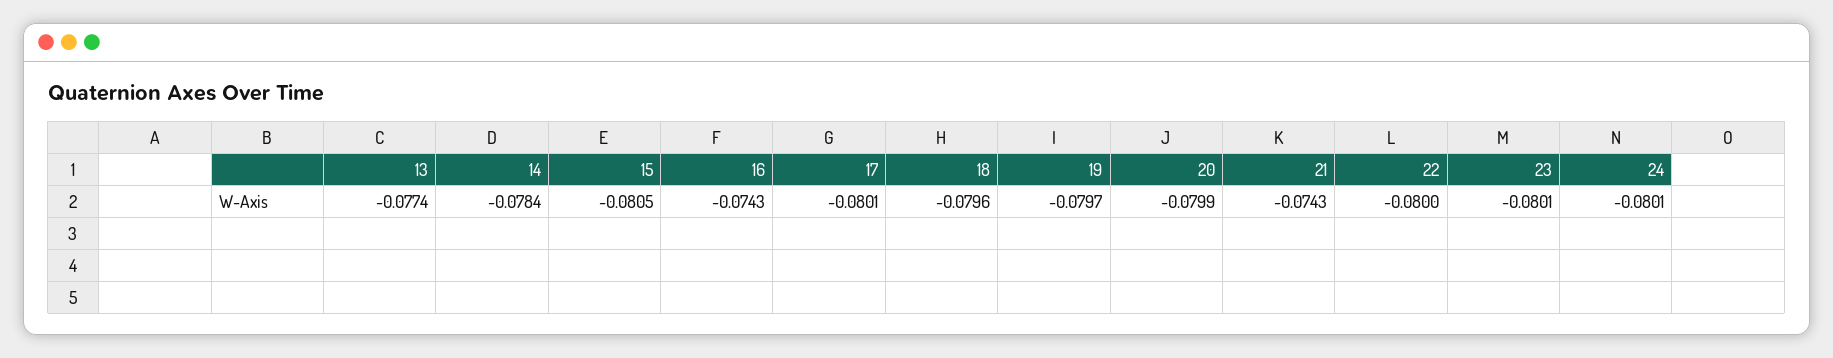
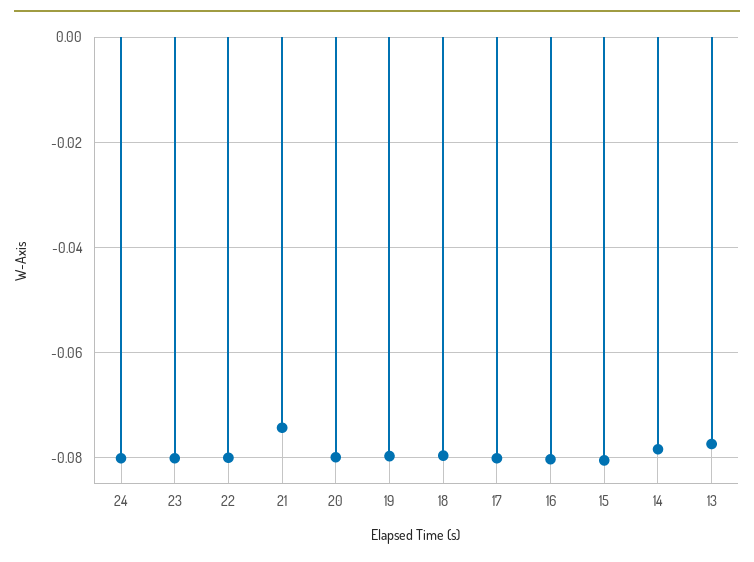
16: -0.0743 -> -0.08

